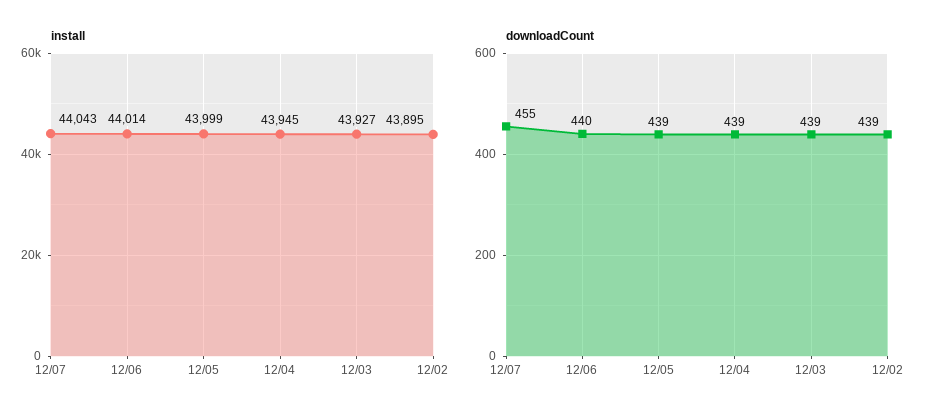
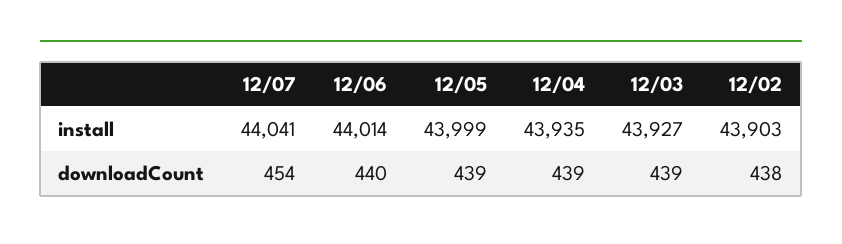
install, 12/07: 44043 -> 44041
install, 12/04: 43945 -> 43935
install, 12/02: 43895 -> 43903
downloadCount, 12/07: 455 -> 454
downloadCount, 12/02: 439 -> 438

